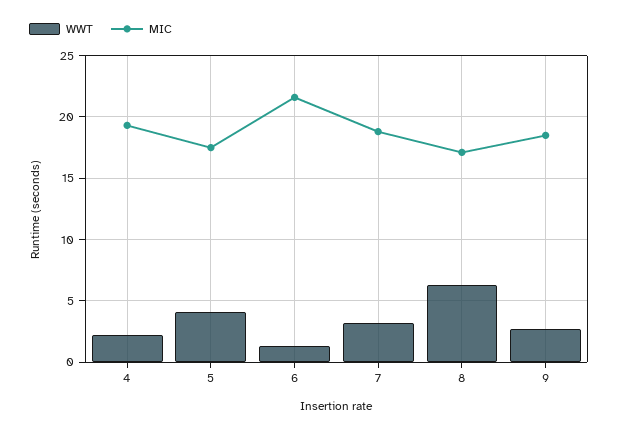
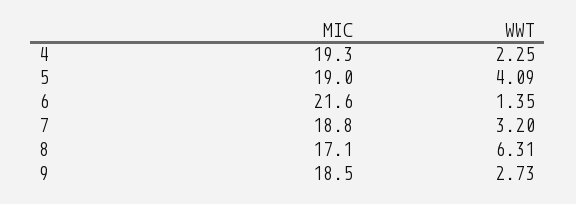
MIC, 5: 17.5 -> 19

